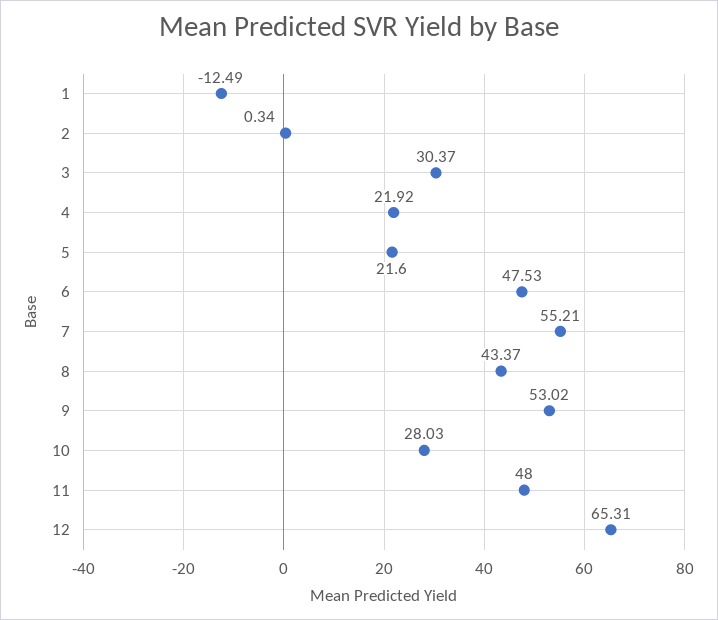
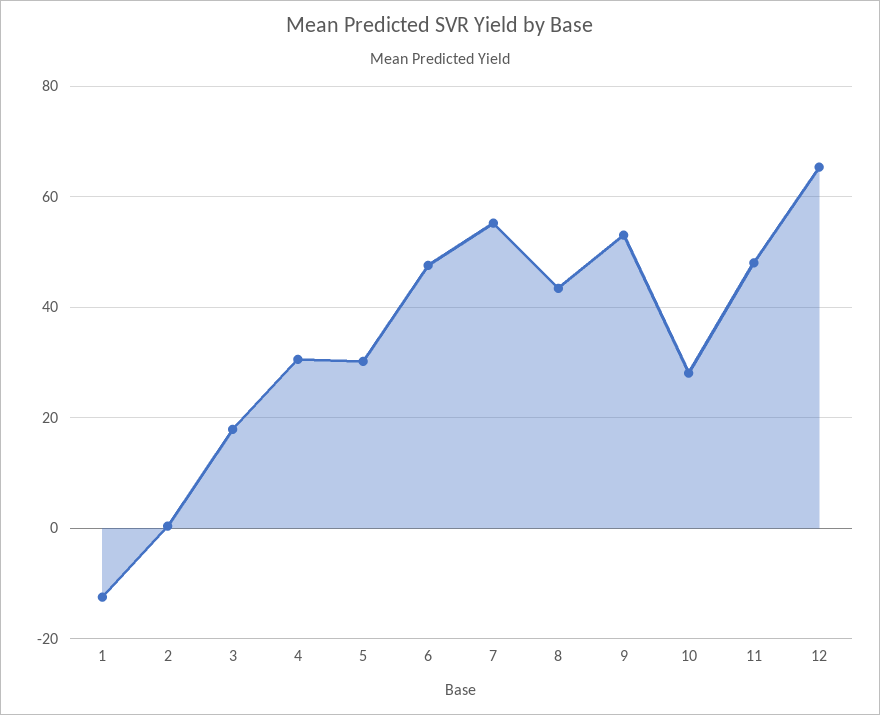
3: 30.37 -> 18
4: 21.92 -> 30
5: 21.6 -> 30

